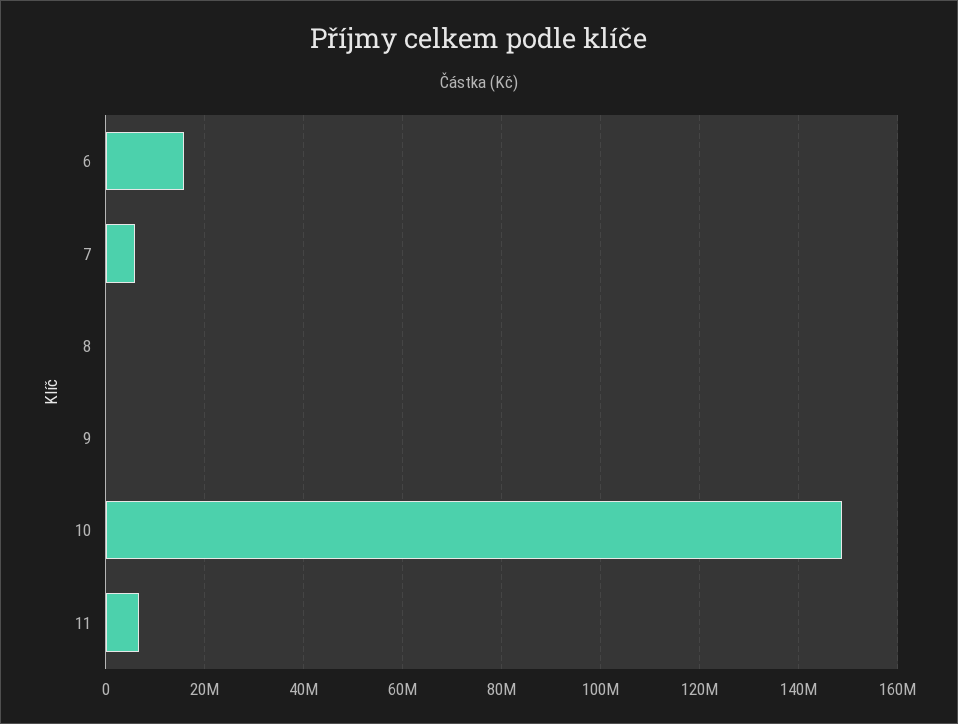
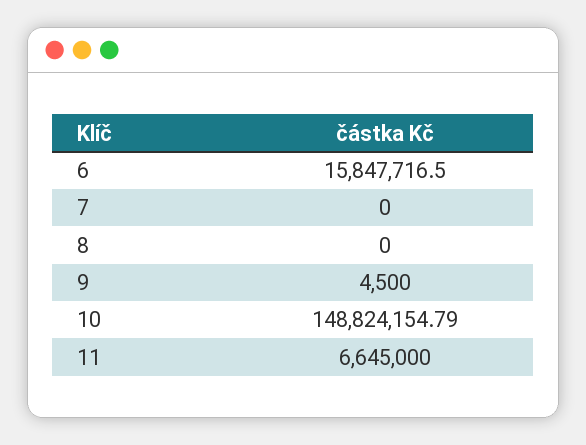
7: 6000000 -> 0

